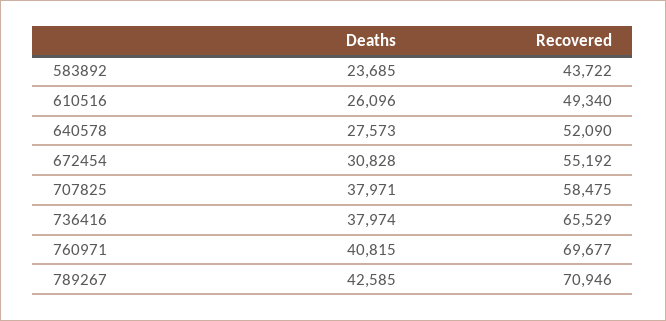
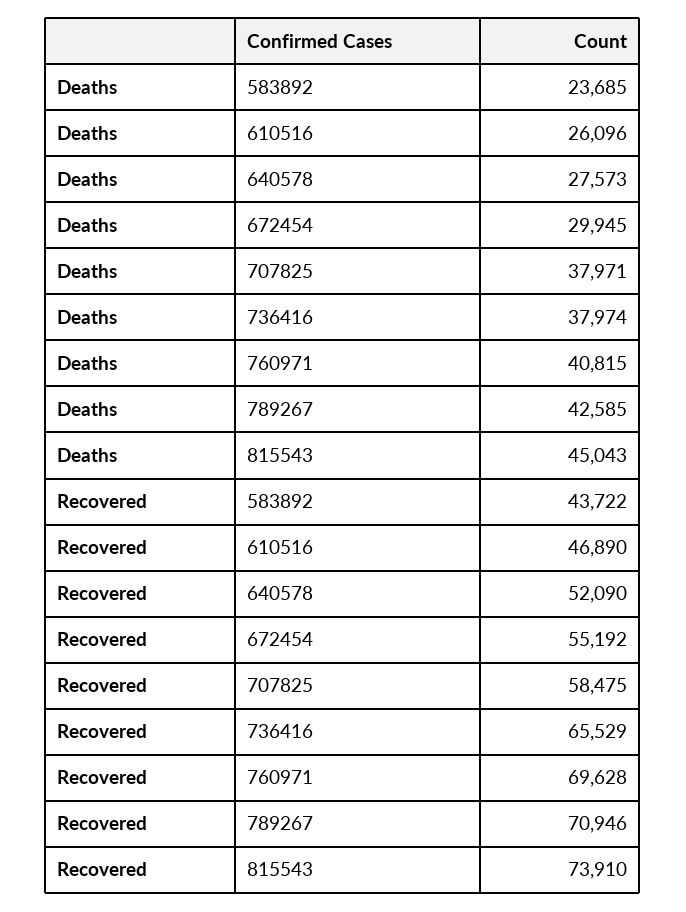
Recovered, 610516: 49340 -> 46890
Deaths, 672454: 30828 -> 29945
Recovered, 760971: 69677 -> 69628
Deaths, 815543: none -> 45043
Recovered, 815543: none -> 73910

